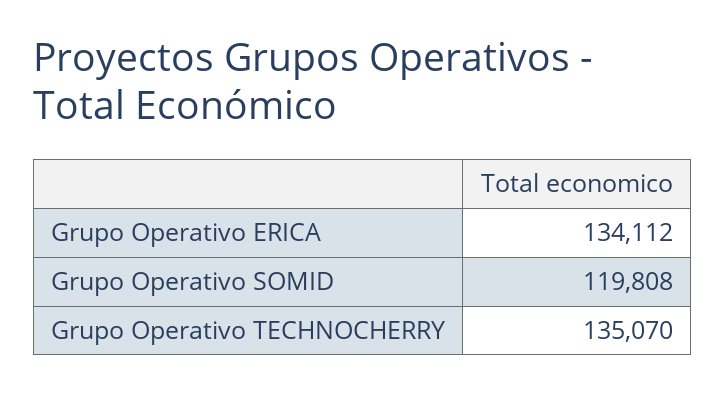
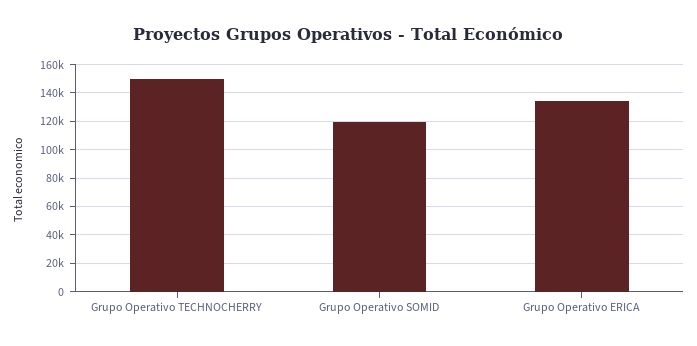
Grupo Operativo TECHNOCHERRY: 135070 -> 150000

